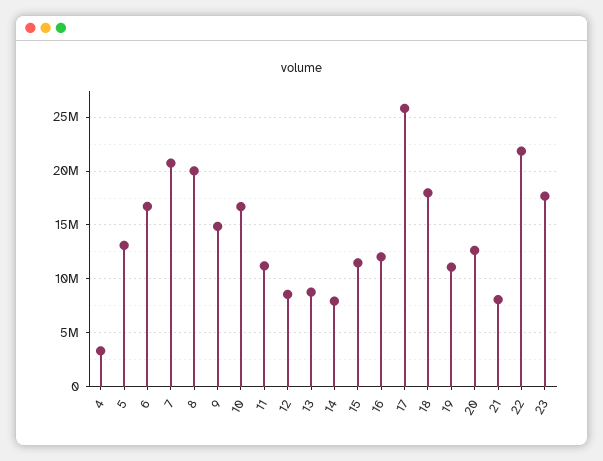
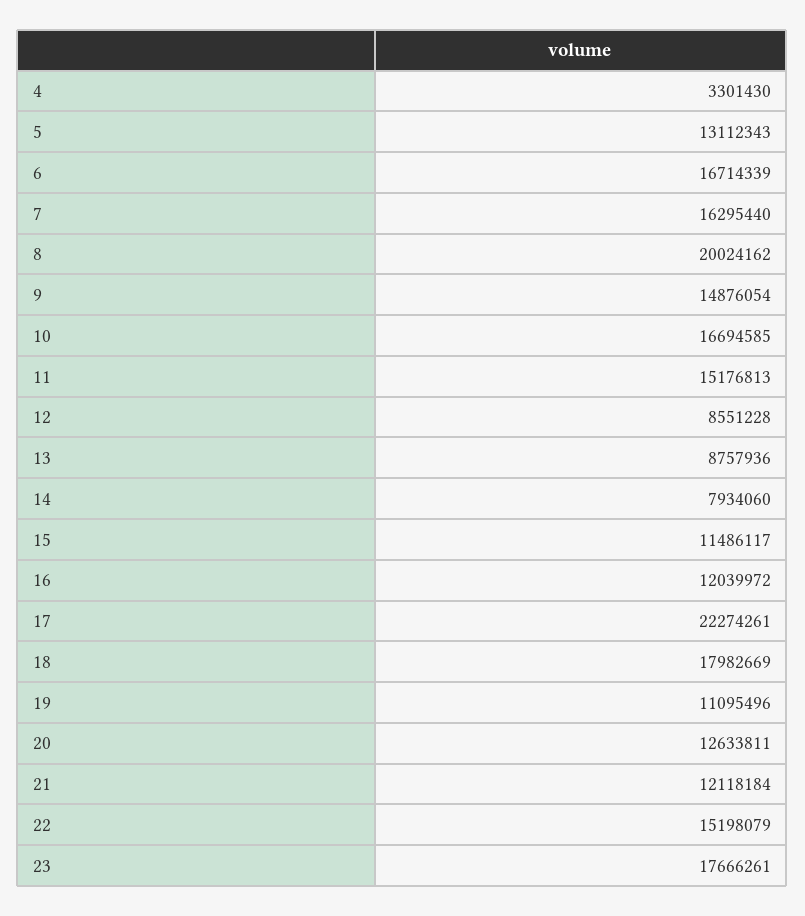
7: 21000000 -> 16295440
11: 11000000 -> 15176813
17: 26000000 -> 22274261
21: 8000000 -> 12118184
22: 22000000 -> 15198079

